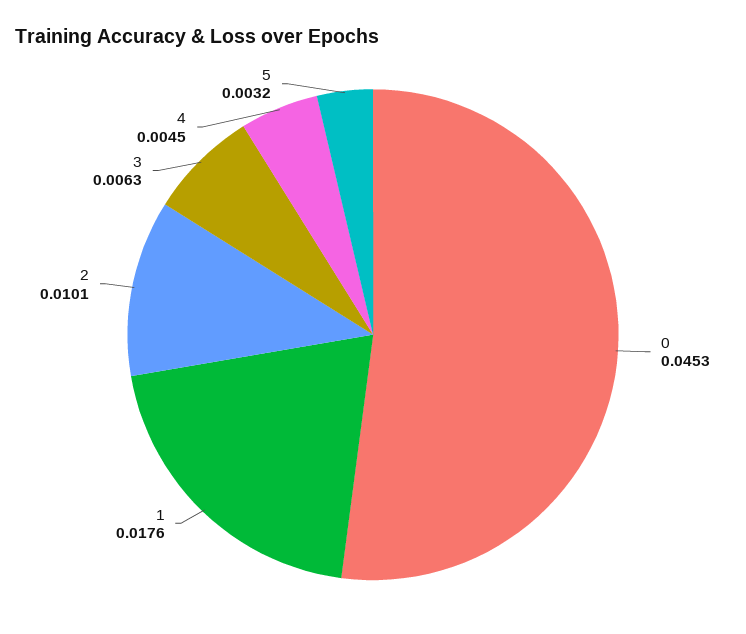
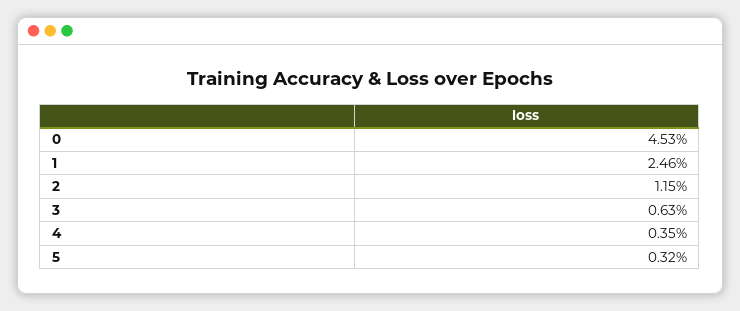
1: 0.0176 -> 0.0246
2: 0.0101 -> 0.0115
4: 0.0045 -> 0.0035

